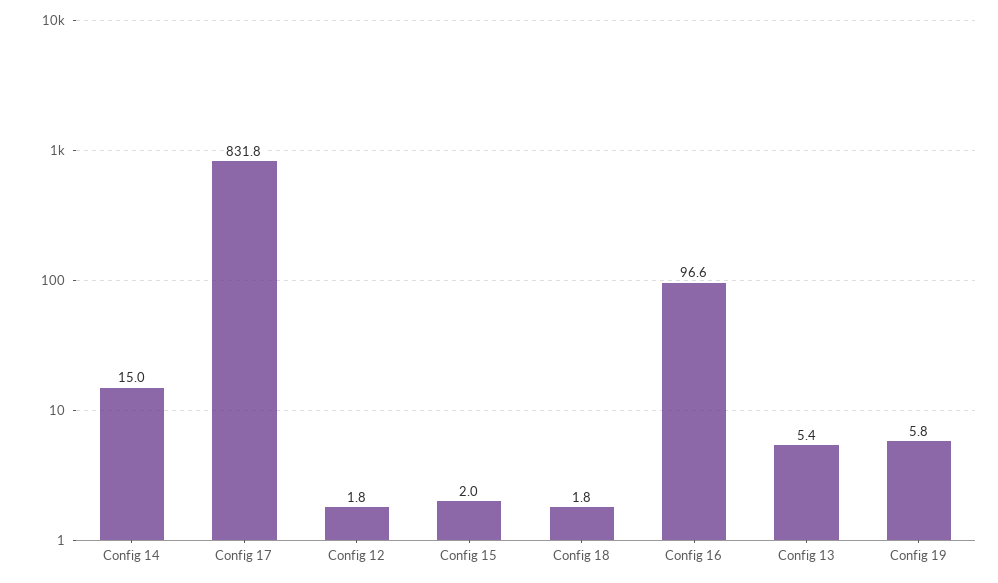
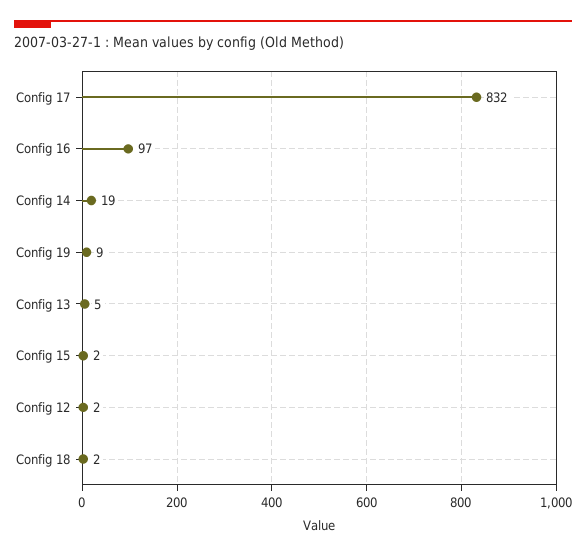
Config 14: 15 -> 19
Config 19: 5.8 -> 9

